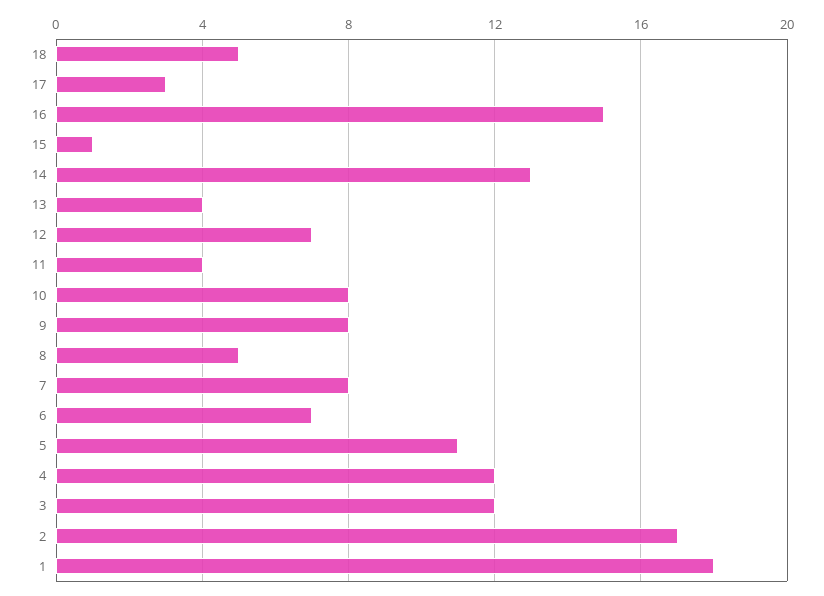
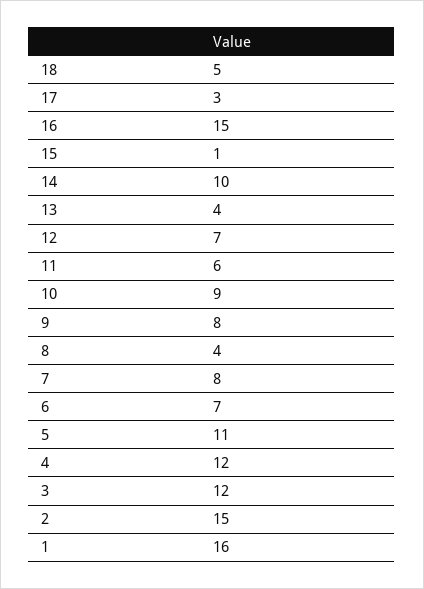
14: 13 -> 10
11: 4 -> 6
10: 8 -> 9
8: 5 -> 4
2: 17 -> 15
1: 18 -> 16

